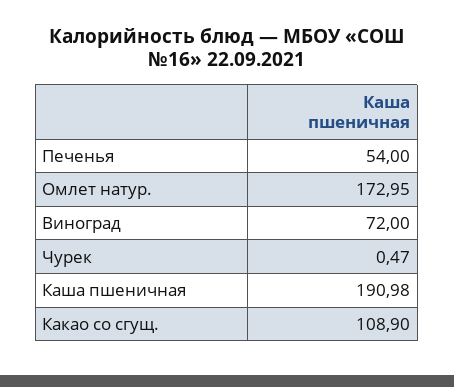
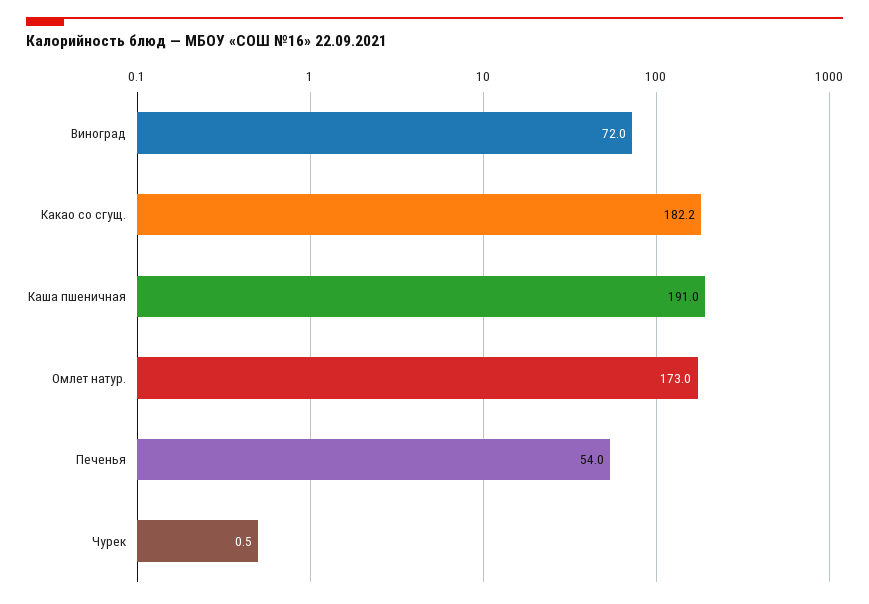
Какао со сгущ.: 108.9 -> 182.2

